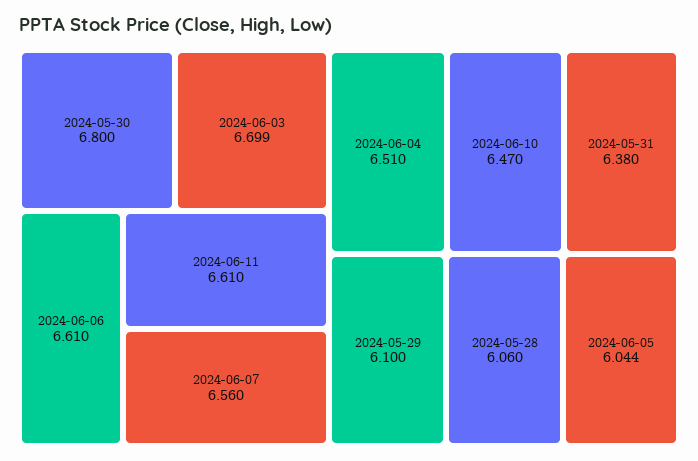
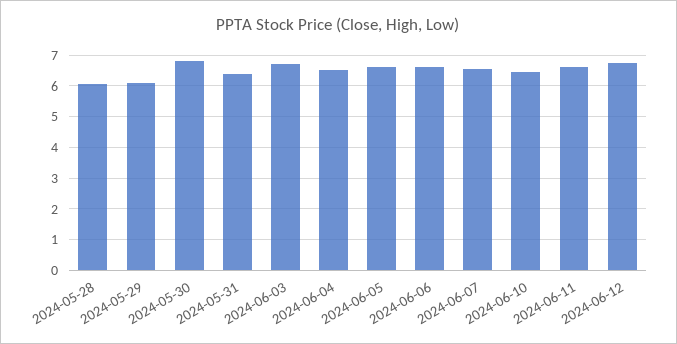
2024-06-05: 6.044 -> 6.6
2024-06-12: none -> 6.8

